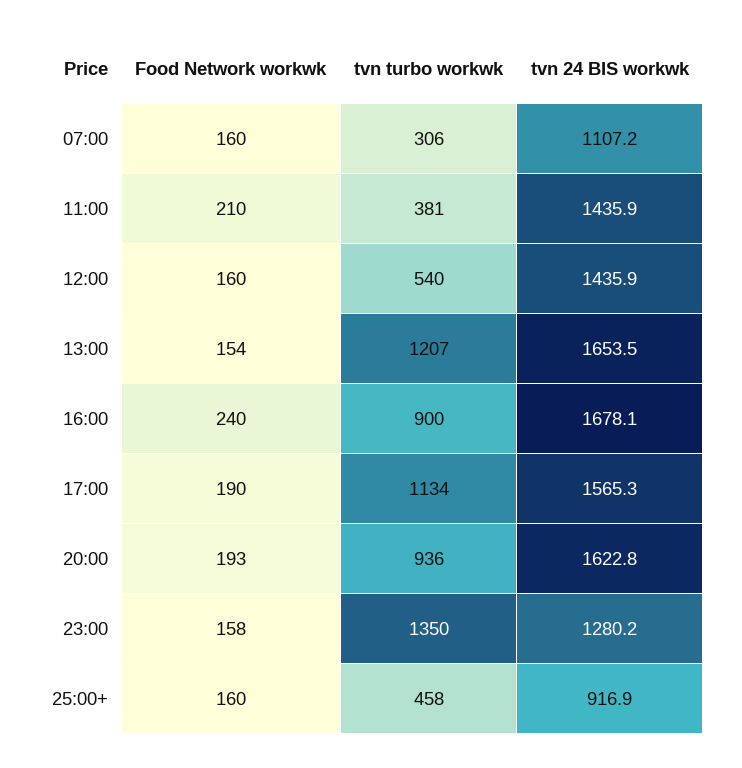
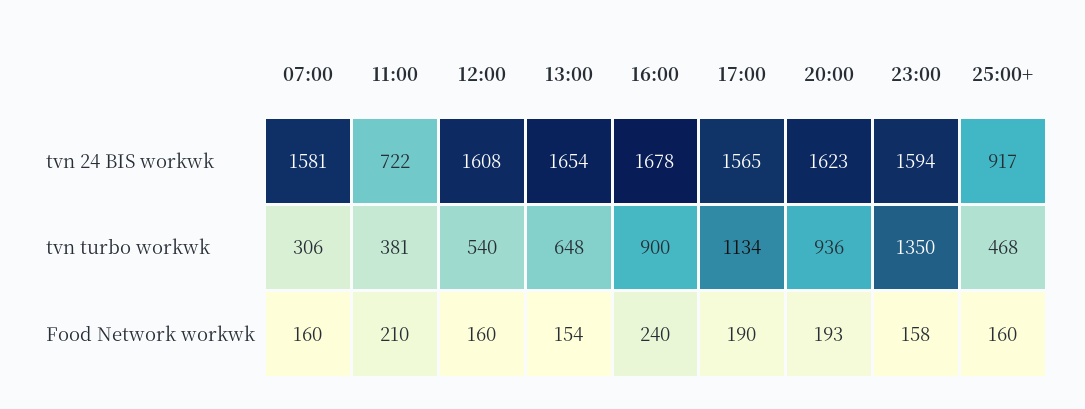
tvn 24 BIS workwk, 07:00: 1107.2 -> 1581
tvn 24 BIS workwk, 11:00: 1435.9 -> 722
tvn 24 BIS workwk, 12:00: 1435.9 -> 1608
tvn turbo workwk, 13:00: 1207 -> 648
tvn 24 BIS workwk, 23:00: 1280.2 -> 1594
tvn turbo workwk, 25:00+: 458 -> 468

